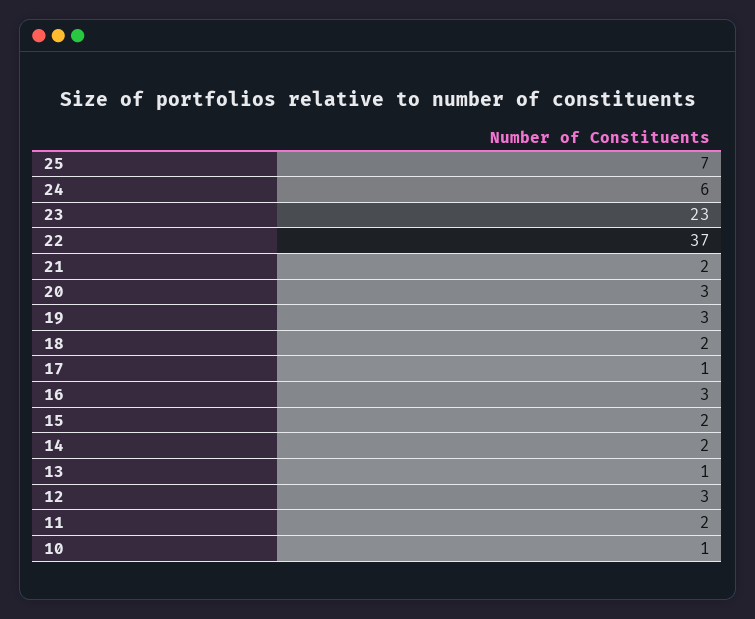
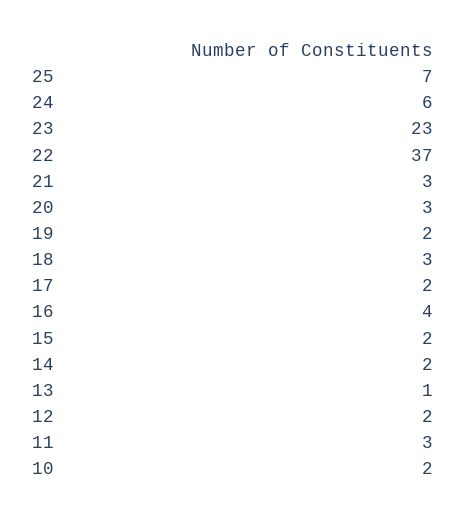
21: 2 -> 3
19: 3 -> 2
18: 2 -> 3
17: 1 -> 2
16: 3 -> 4
12: 3 -> 2
11: 2 -> 3
10: 1 -> 2

